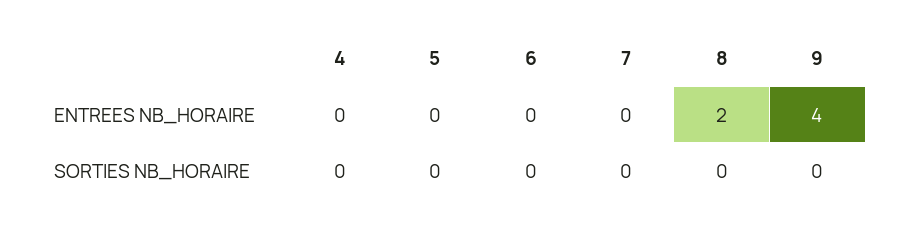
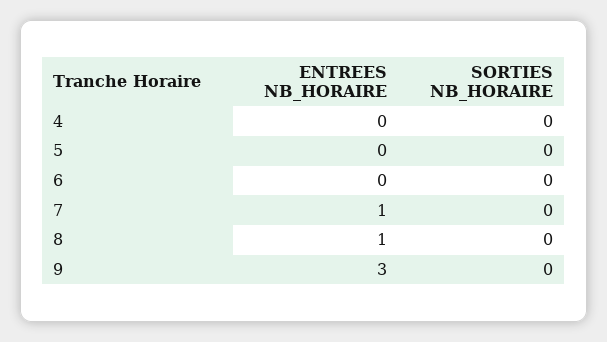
7, ENTREES NB_HORAIRE: 0 -> 1
8, ENTREES NB_HORAIRE: 2 -> 1
9, ENTREES NB_HORAIRE: 4 -> 3

